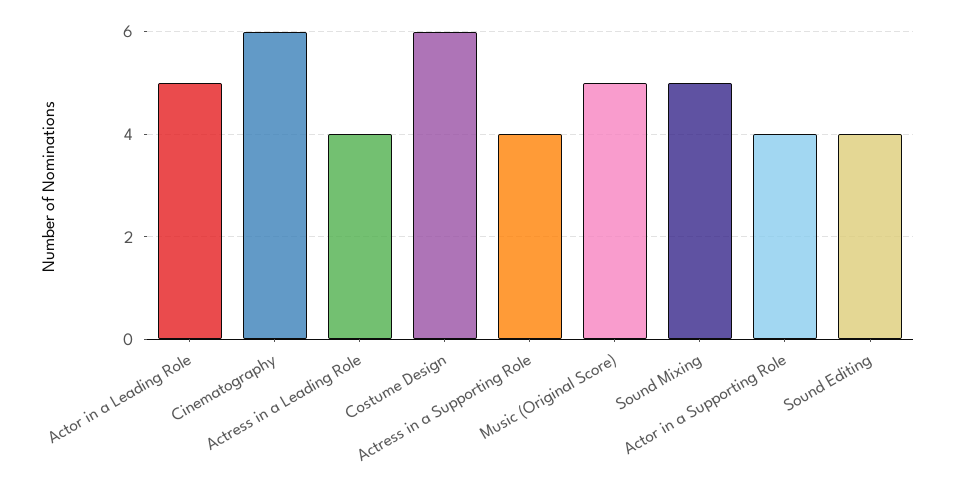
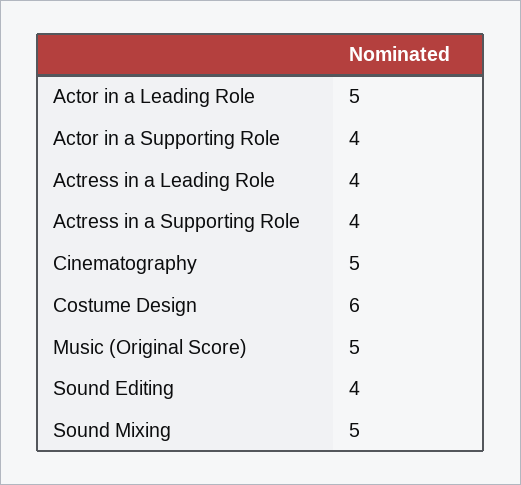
Cinematography: 6 -> 5

